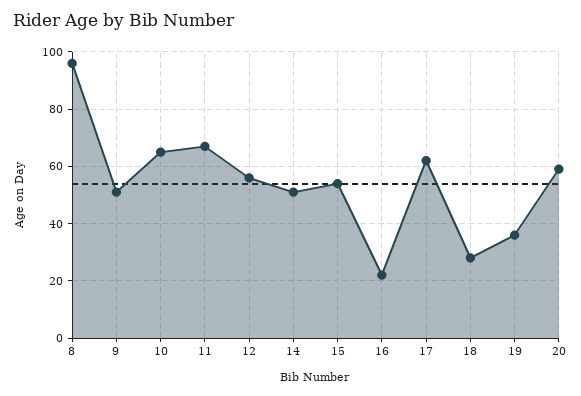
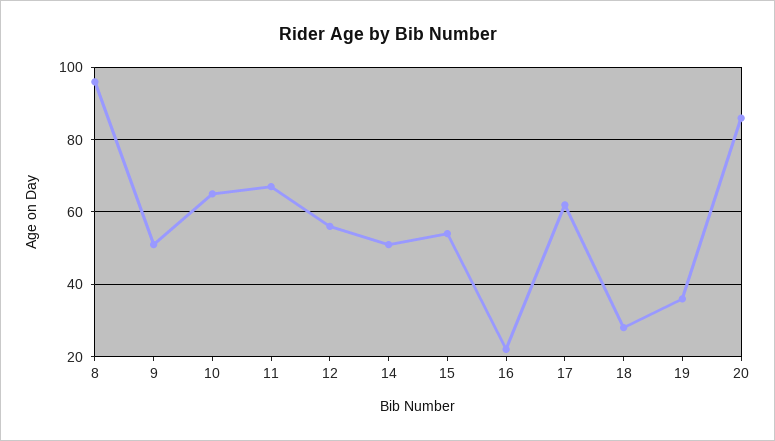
20: 60 -> 85

